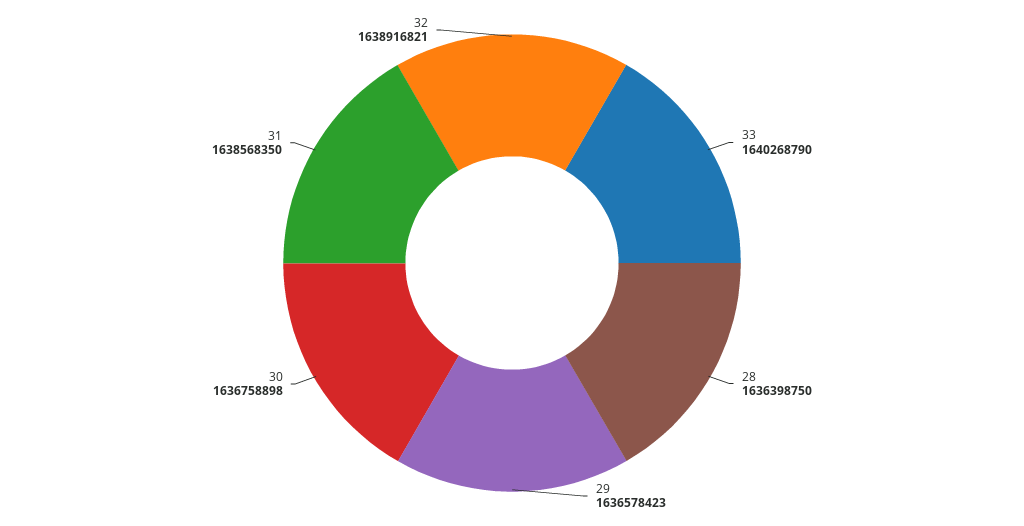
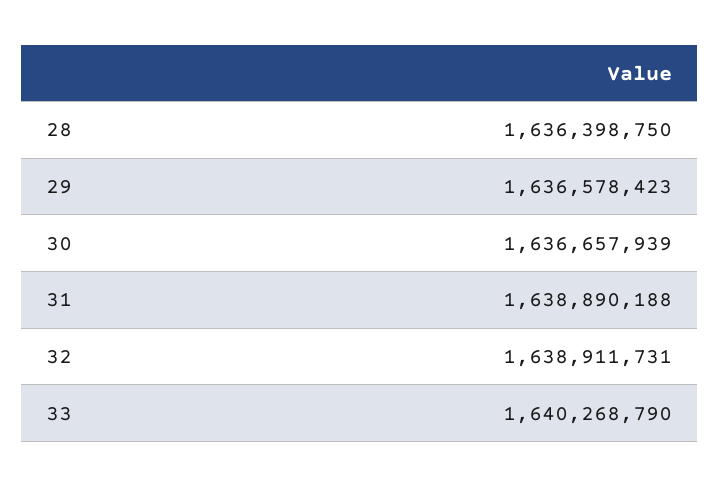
30: 1636758898 -> 1636657939
31: 1638568350 -> 1638890188
32: 1638916821 -> 1638911731

